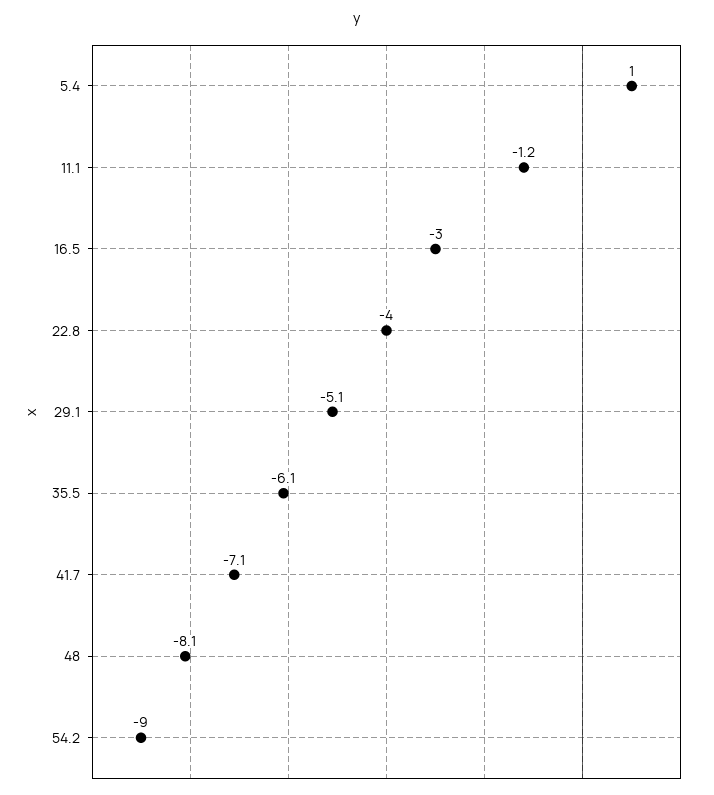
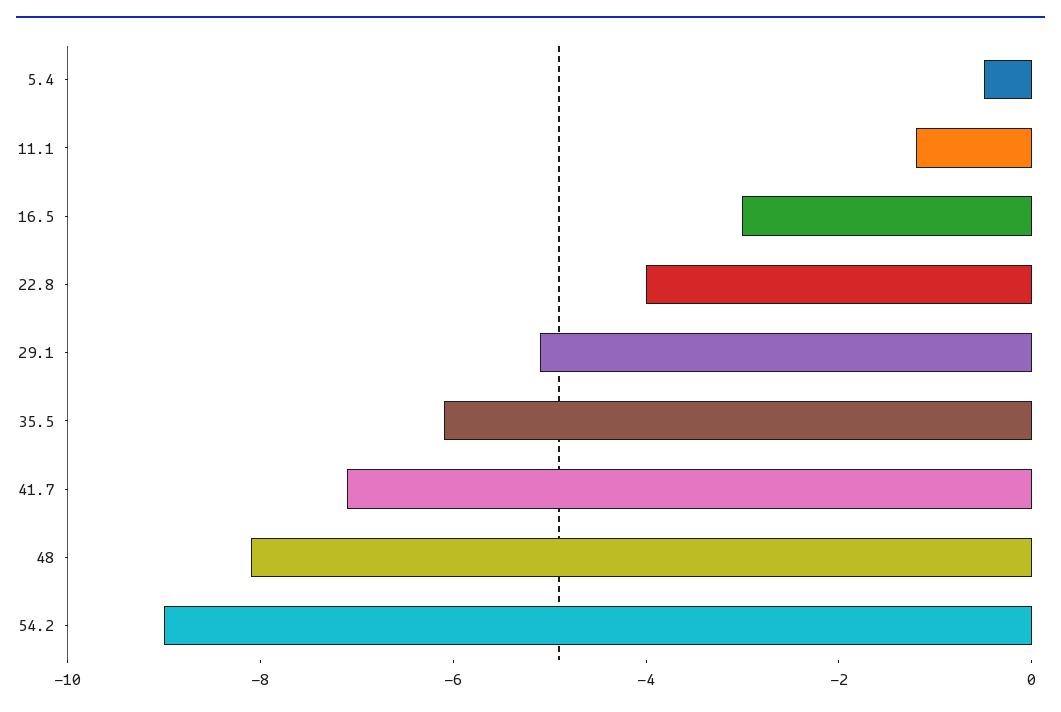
5.4: 1 -> -0.5

